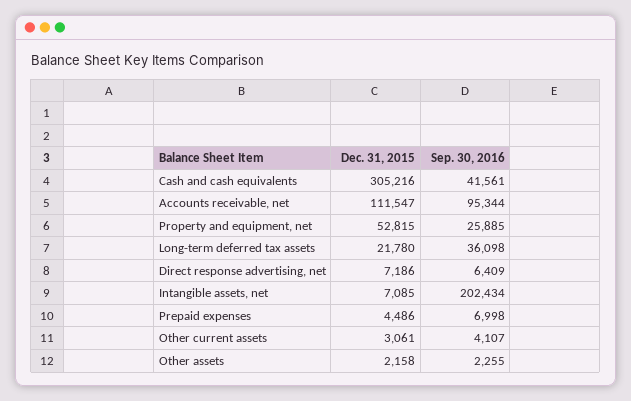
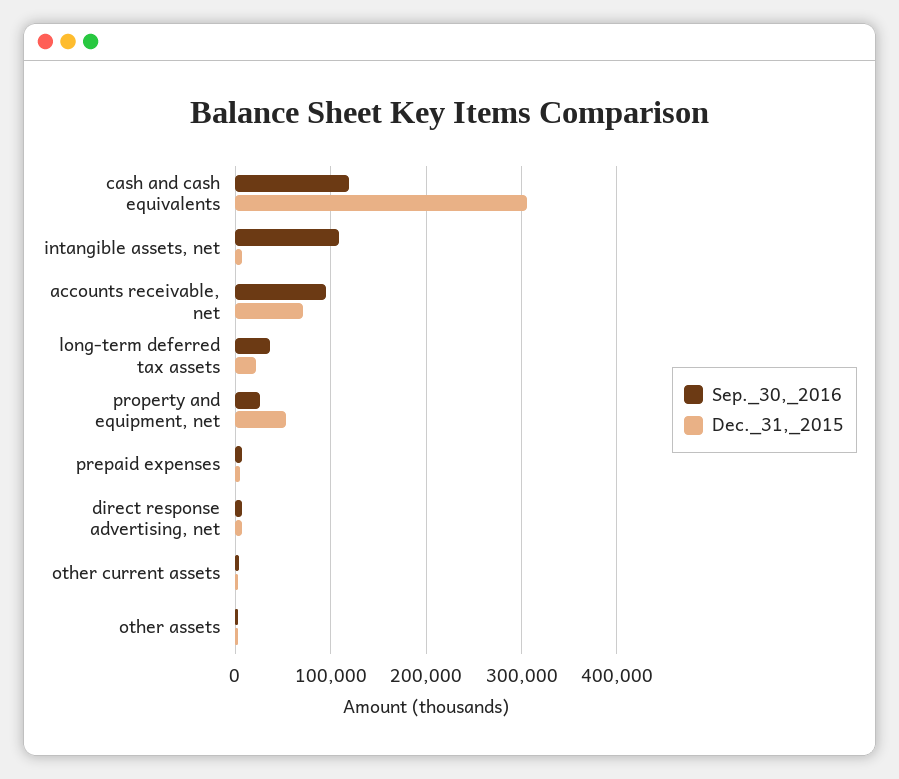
Sep. 30, 2016, Cash and cash equivalents: 41561 -> 120000
Dec. 31, 2015, Accounts receivable, net: 111547 -> 70000
Sep. 30, 2016, Intangible assets, net: 202434 -> 110000

